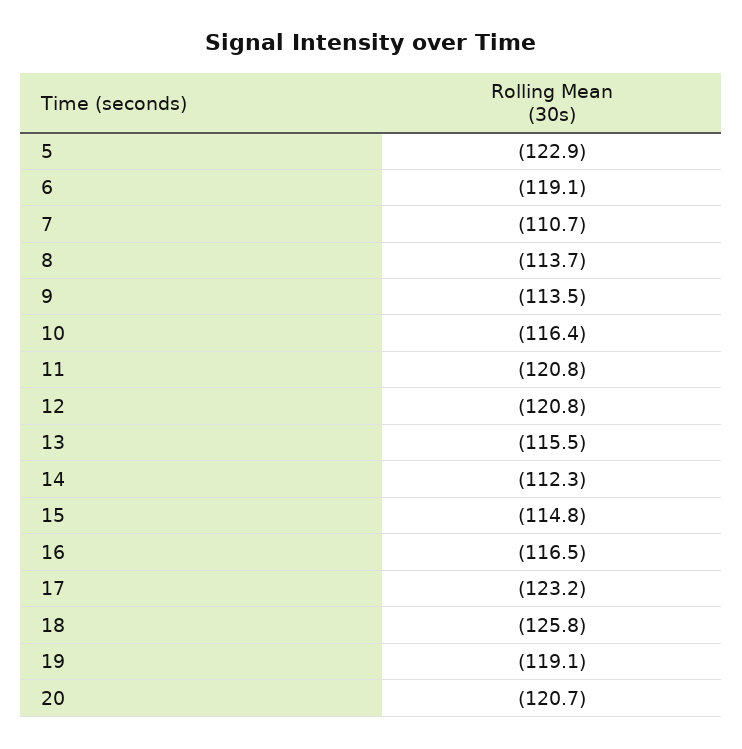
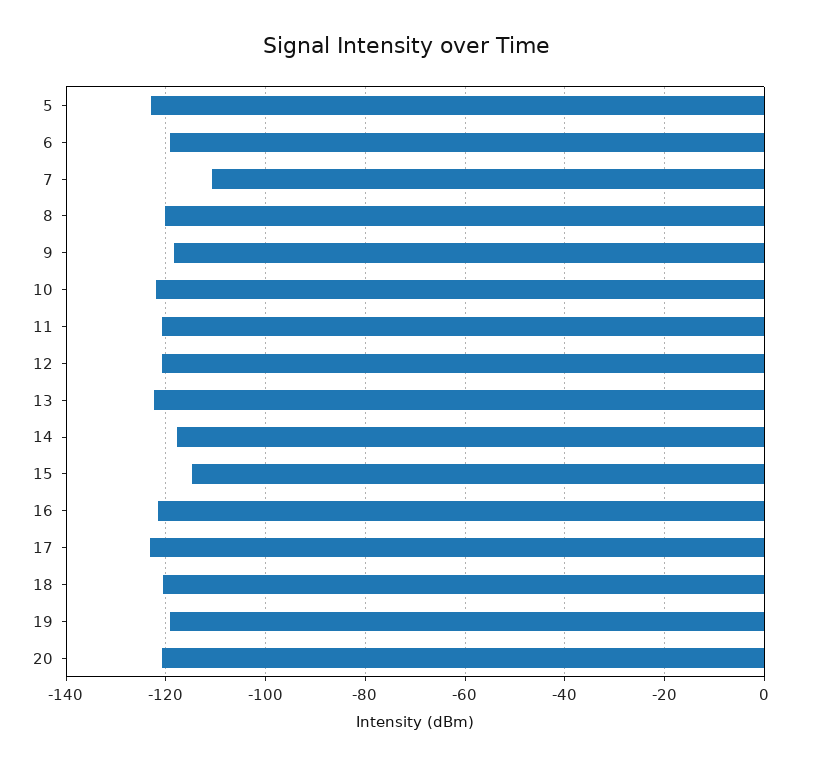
8: -113.7 -> -120
9: -113.5 -> -118
10: -116.4 -> -122
13: -115.5 -> -122
14: -112.3 -> -118
16: -116.5 -> -122
18: -125.8 -> -120

